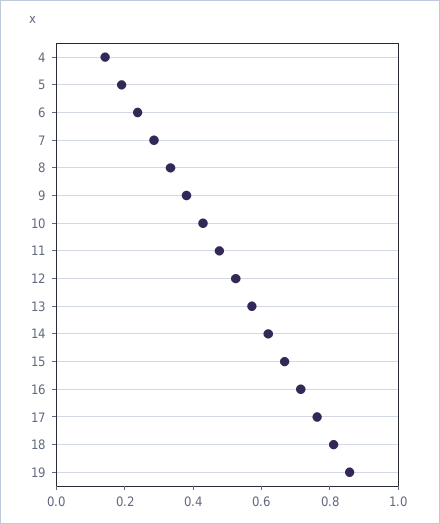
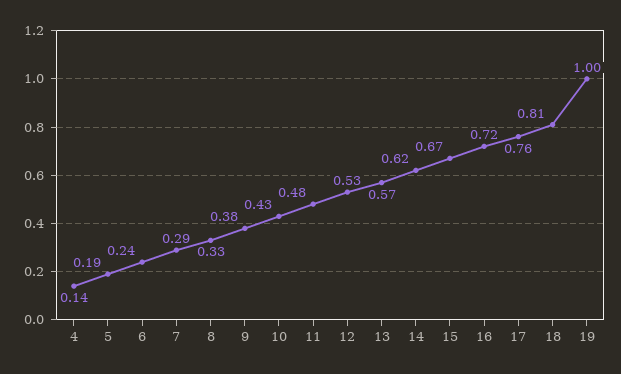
19: 0.85 -> 1

